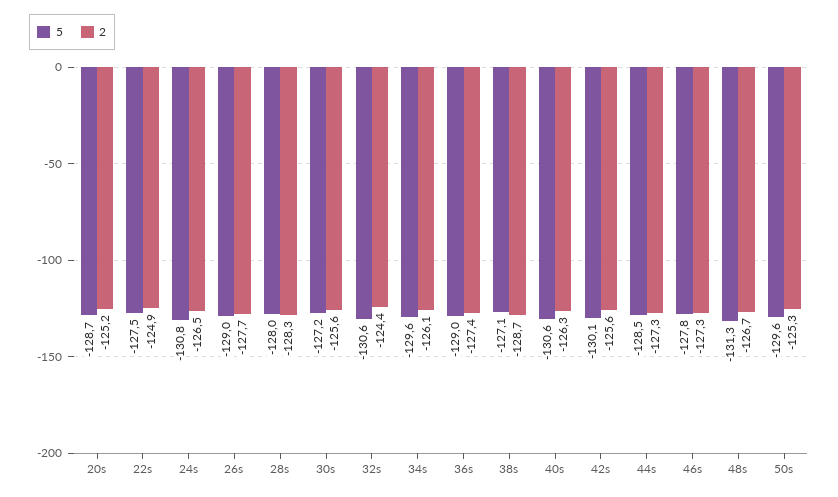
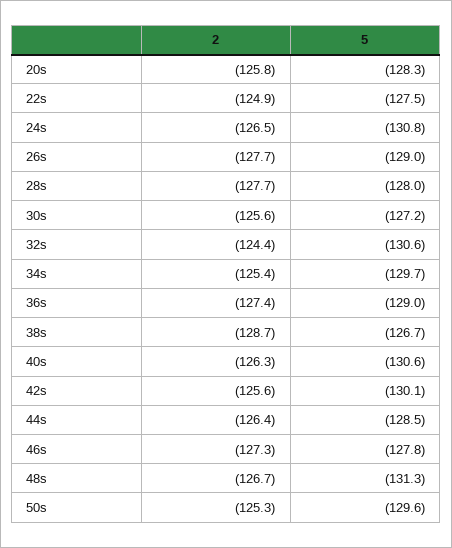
5, 20s: -128.7 -> -128.3
2, 20s: -125.2 -> -125.8
2, 28s: -128.3 -> -127.7
5, 34s: -129.6 -> -129.7
2, 34s: -126.1 -> -125.4
5, 38s: -127.1 -> -126.7
2, 44s: -127.3 -> -126.4

